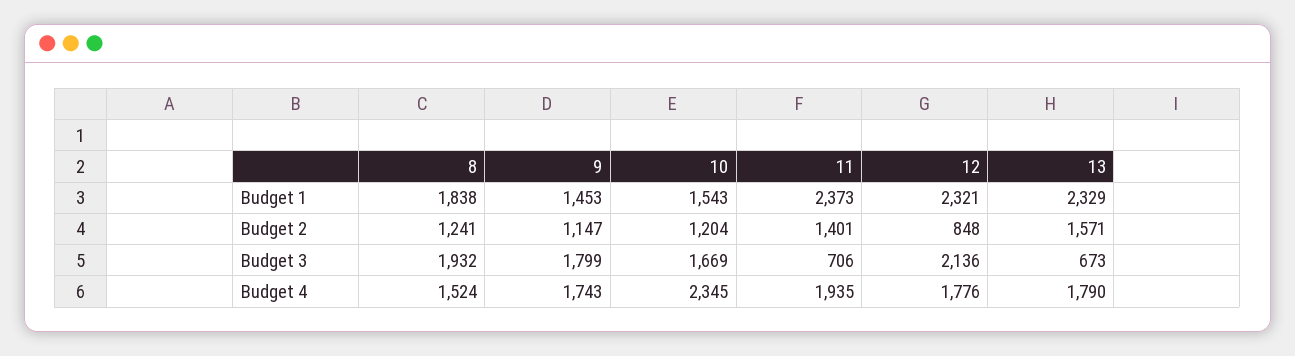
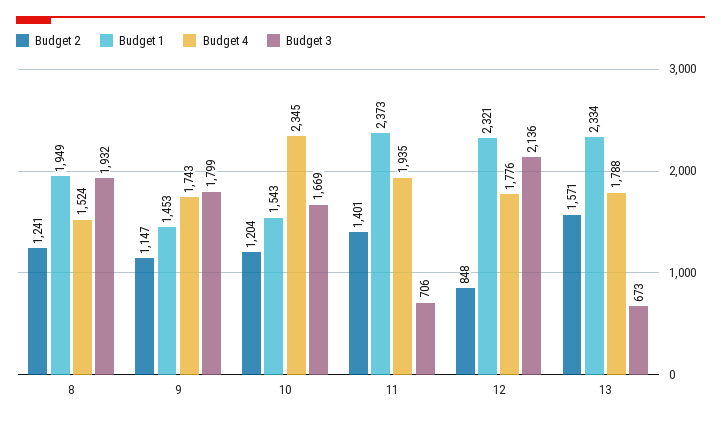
Budget 1, 8: 1838 -> 1949
Budget 1, 13: 2329 -> 2334
Budget 4, 13: 1790 -> 1788

